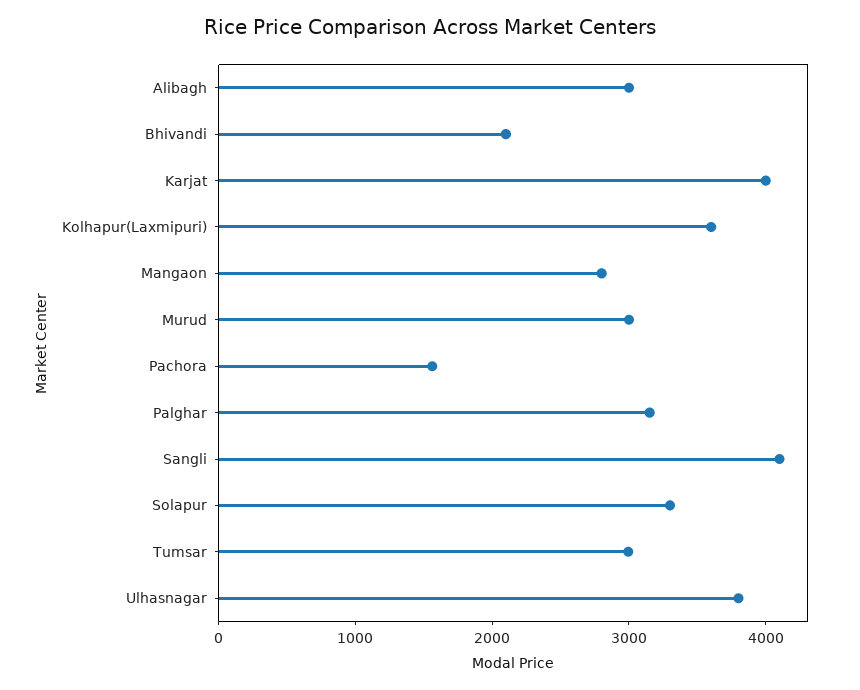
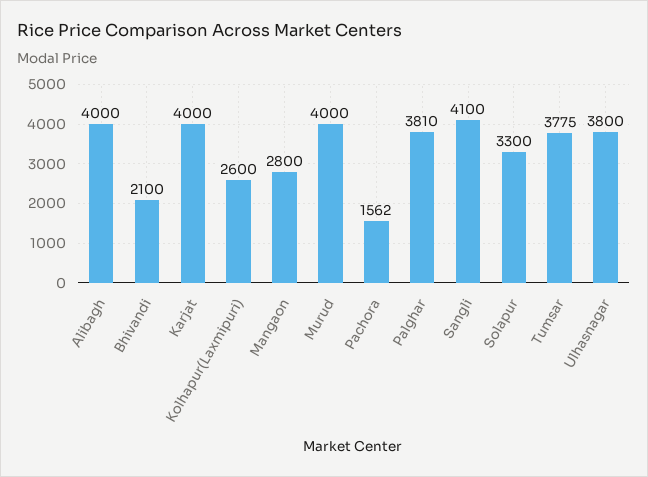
Alibagh: 3000 -> 4000
Kolhapur(Laxmipuri): 3600 -> 2600
Murud: 3000 -> 4000
Palghar: 3200 -> 3810
Tumsar: 3000 -> 3775

